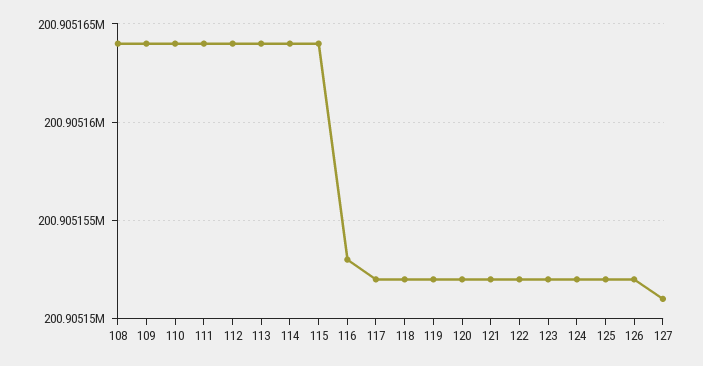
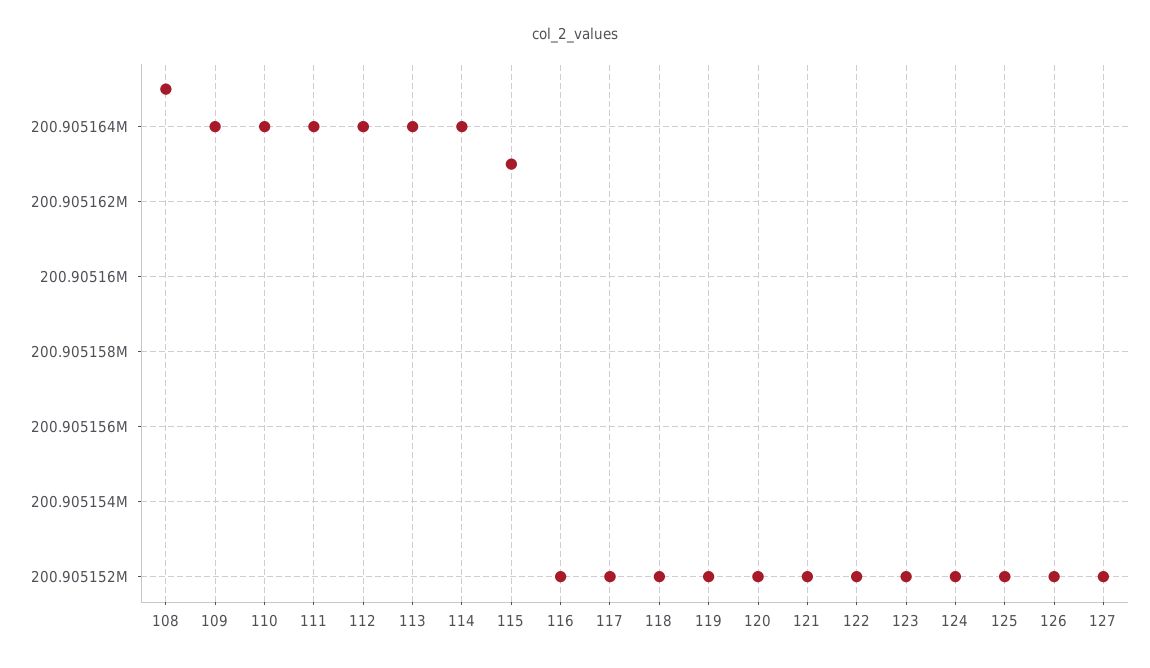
108: 200905164 -> 200905165
115: 200905164 -> 200905163
116: 200905153 -> 200905152
127: 200905151 -> 200905152

